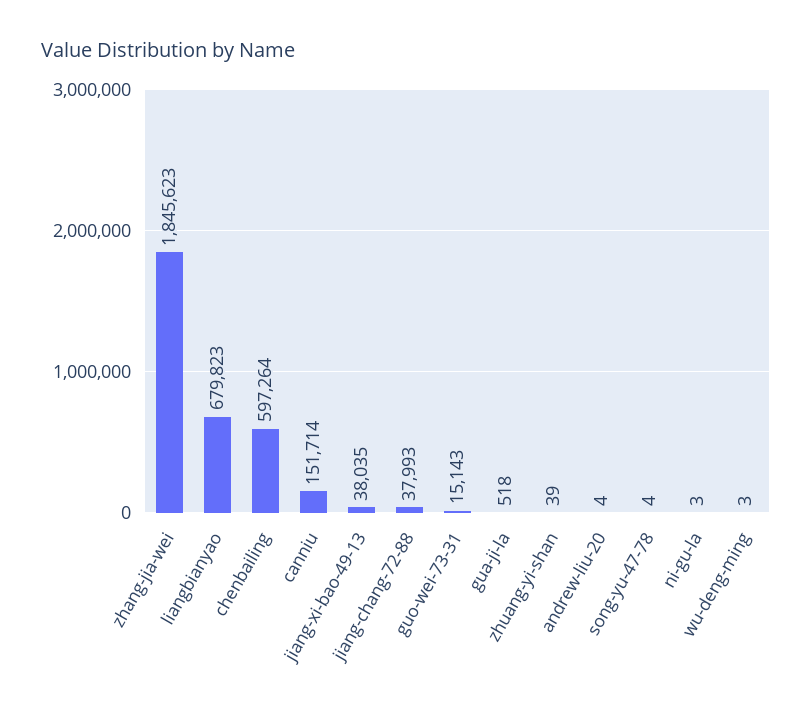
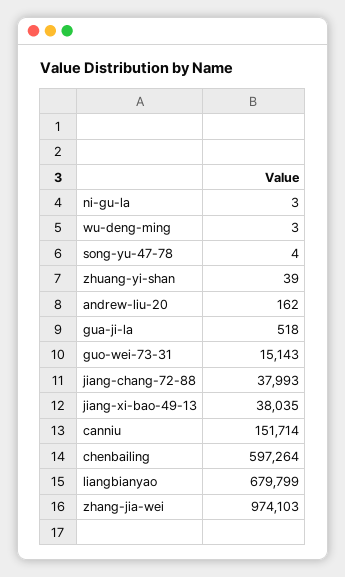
zhang-jia-wei: 1845623 -> 974103
liangbianyao: 679823 -> 679799
andrew-liu-20: 4 -> 162

